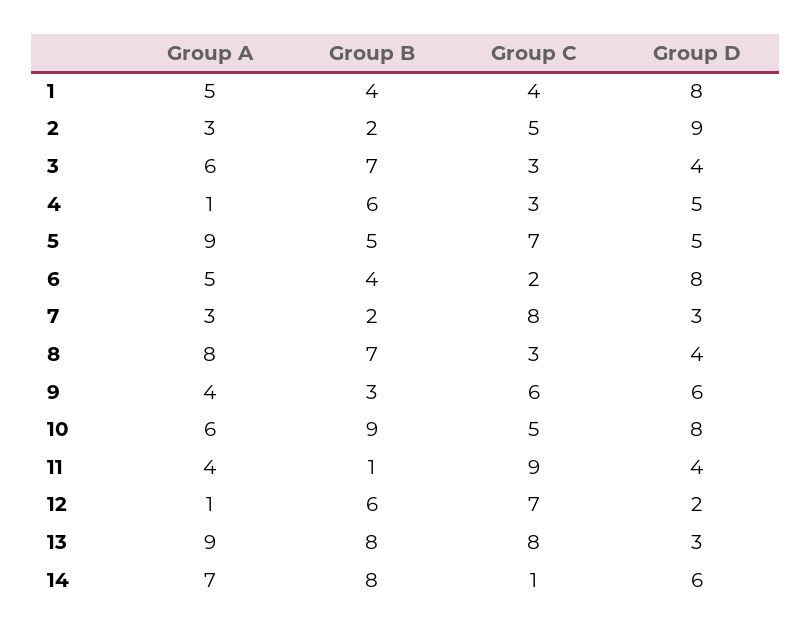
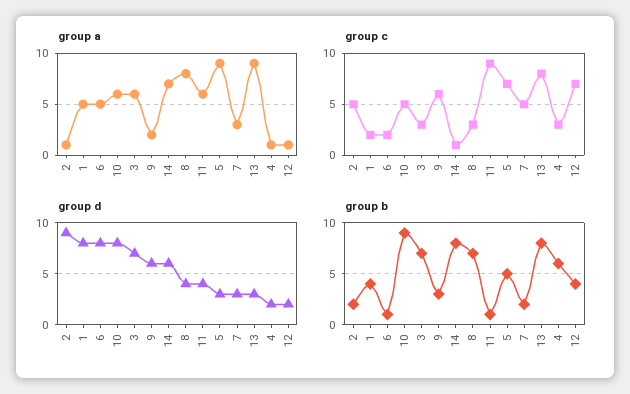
Group C, 1: 4 -> 2
Group A, 2: 3 -> 1
Group D, 3: 4 -> 7
Group D, 4: 5 -> 2
Group D, 5: 5 -> 3
Group B, 6: 4 -> 1
Group C, 7: 8 -> 5
Group A, 9: 4 -> 2
Group A, 11: 4 -> 6
Group B, 12: 6 -> 4

